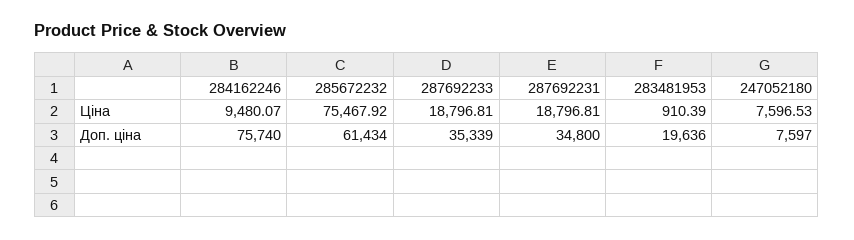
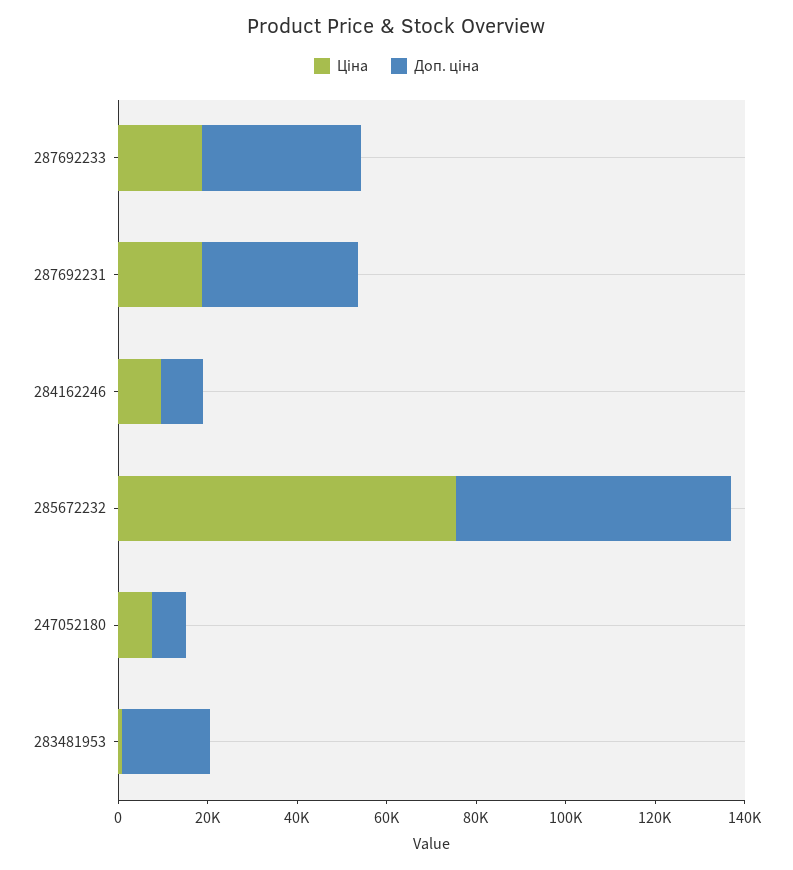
Доп. ціна, 284162246: 75740 -> 10000

